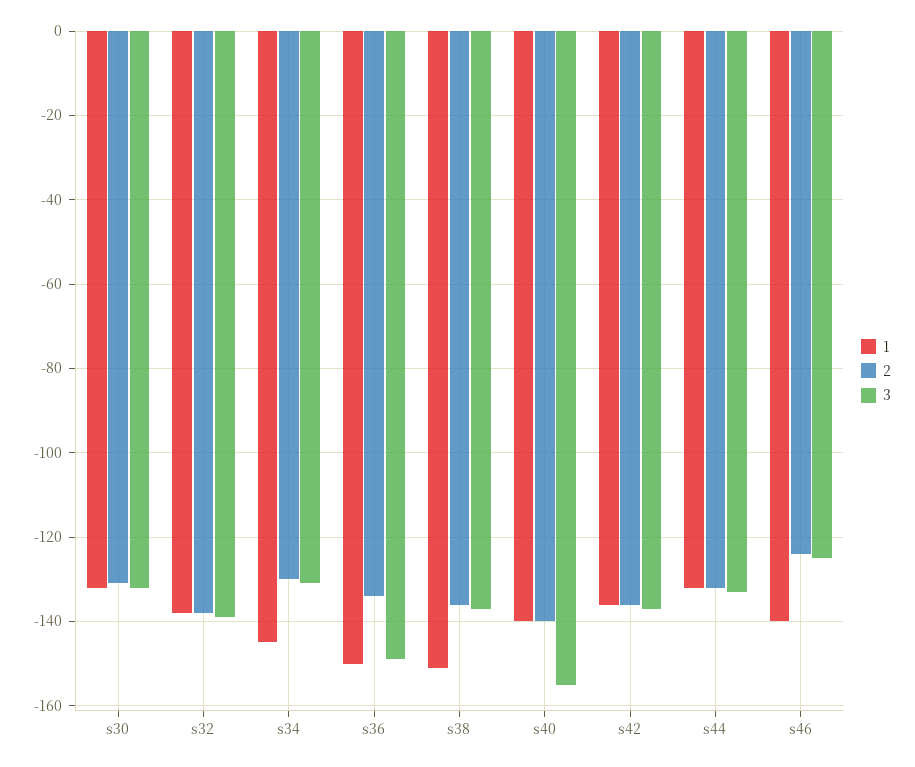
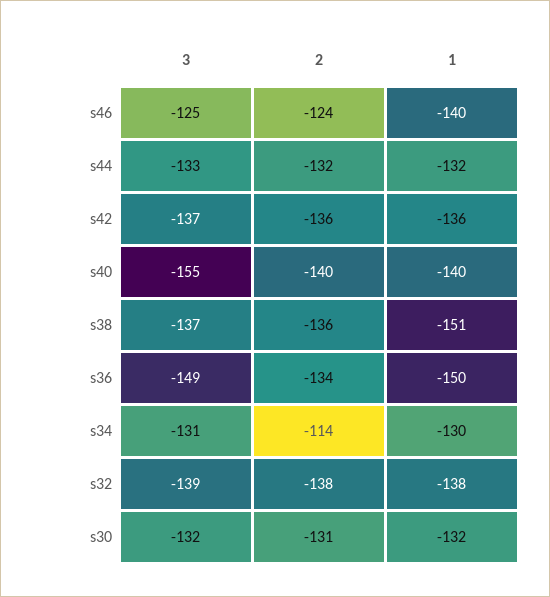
1, s34: -145 -> -130
2, s34: -130 -> -114

